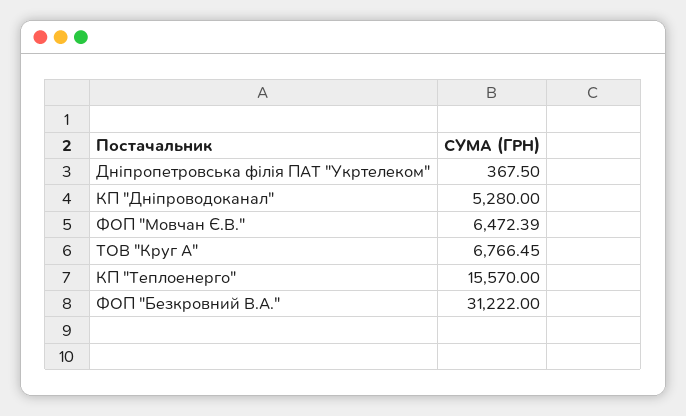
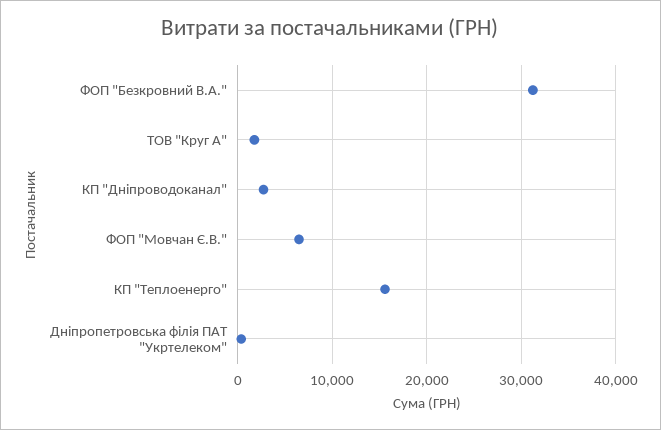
КП "Дніпроводоканал": 5280 -> 3000
ТОВ "Круг А": 6766.45 -> 2000

